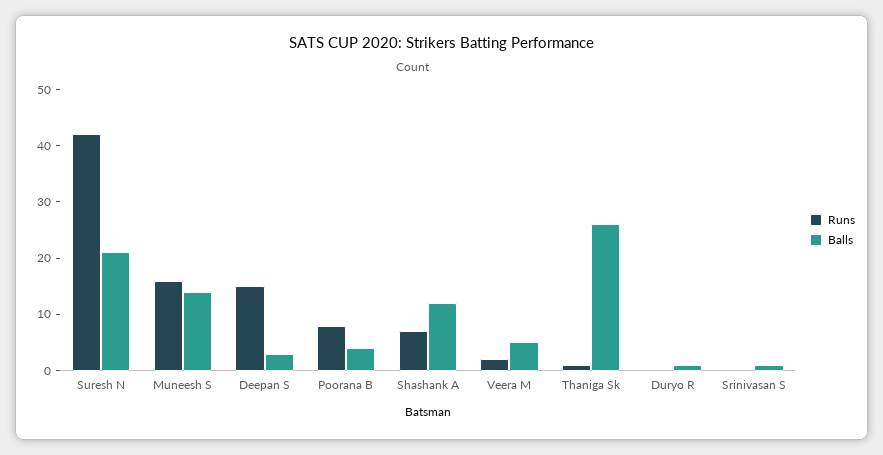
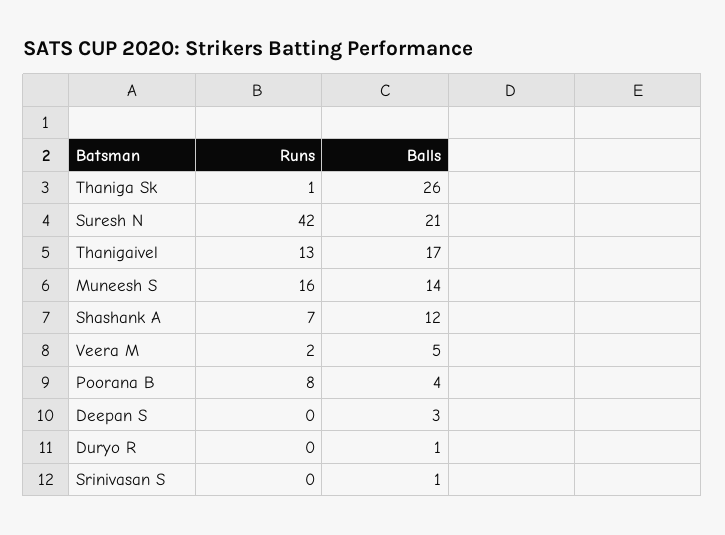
Runs, Deepan S: 15 -> 0
Runs, Thanigaivel: none -> 13
Balls, Thanigaivel: none -> 17

